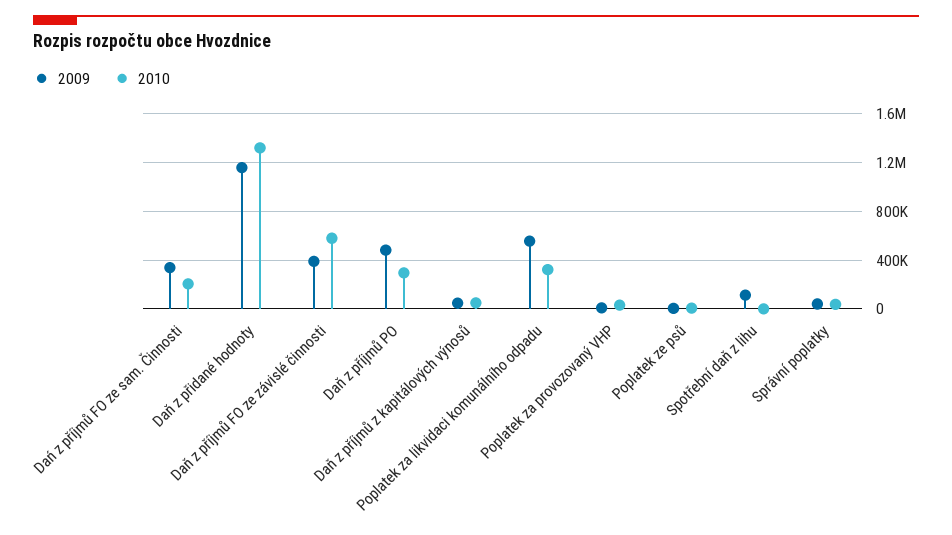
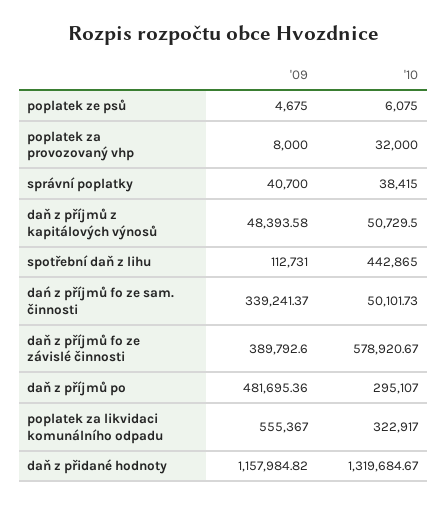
2010, Dań z příjmů FO ze sam. Činnosti: 200000 -> 50101.73
2010, Spotřební daň z lihu: 0 -> 442865

